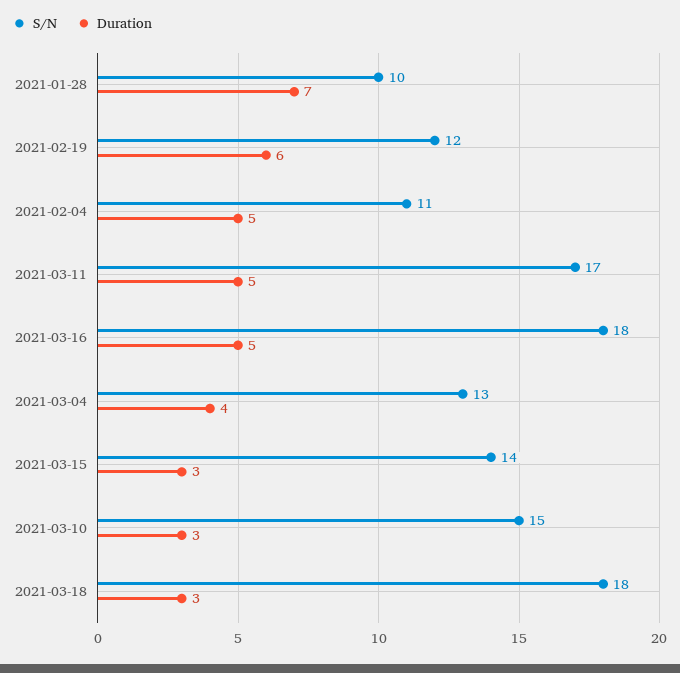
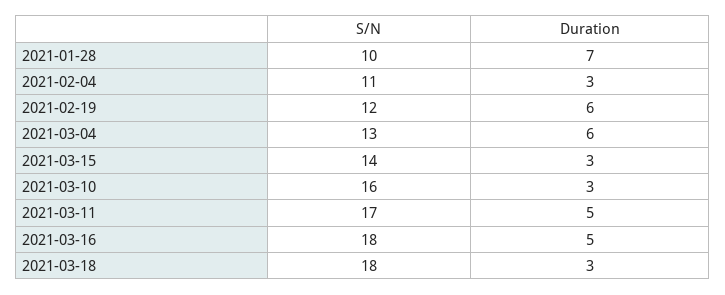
Duration, 2021-02-04: 5 -> 3
Duration, 2021-03-04: 4 -> 6
S/N, 2021-03-10: 15 -> 16

